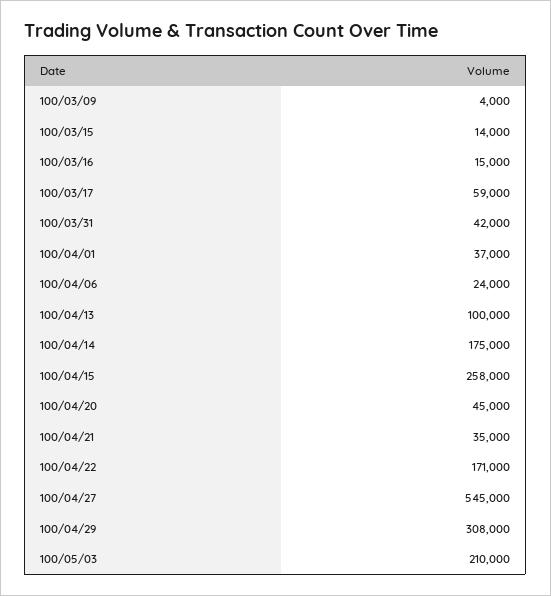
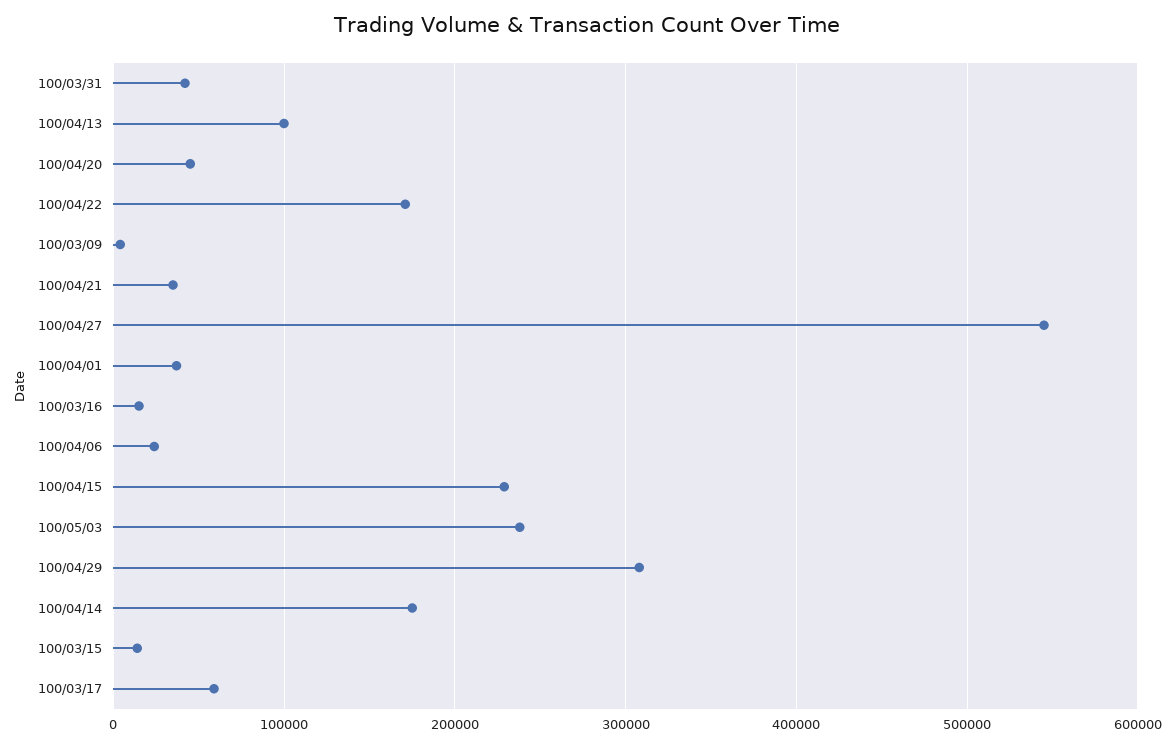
100/04/15: 258000 -> 230000
100/05/03: 210000 -> 240000

